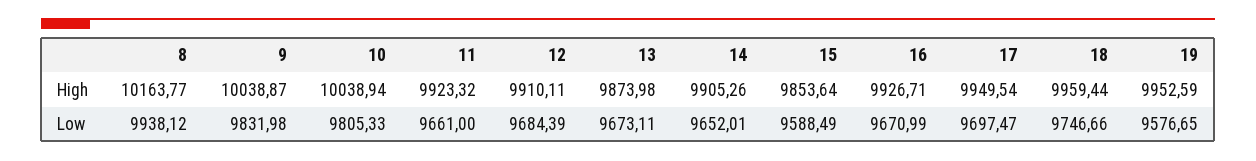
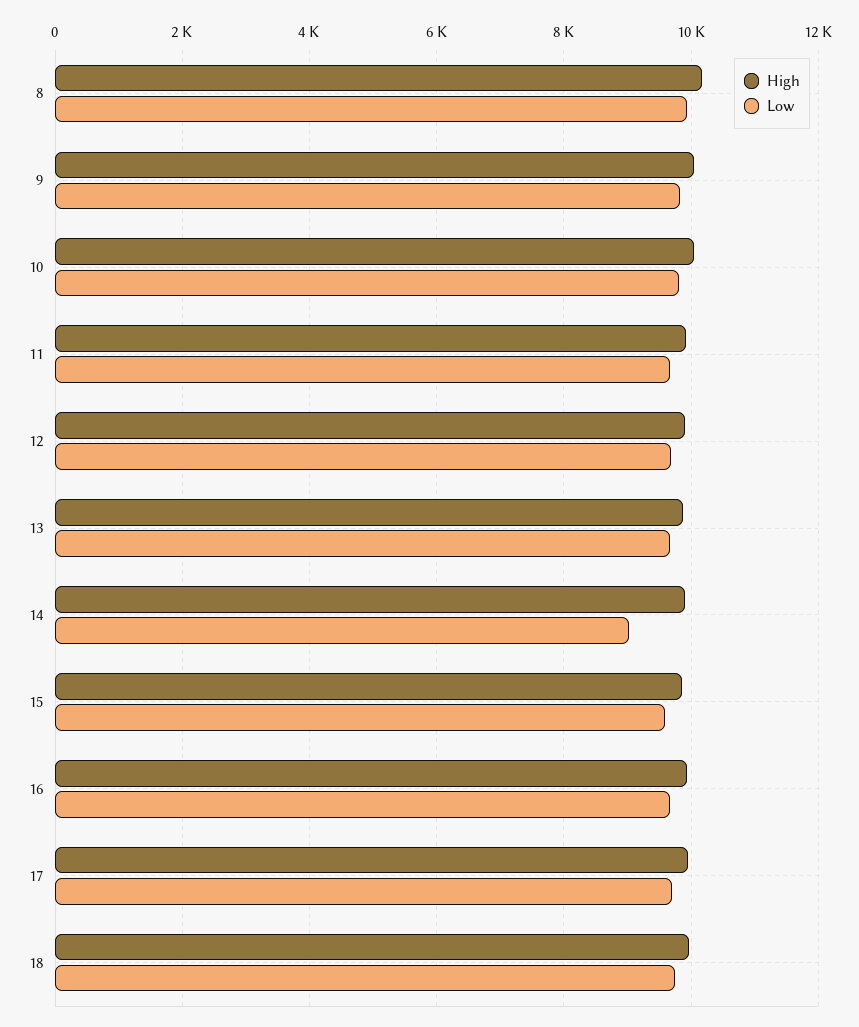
High, 19: 9952.59 -> none
Low, 14: 9652.01 -> 9000
Low, 19: 9576.65 -> none

